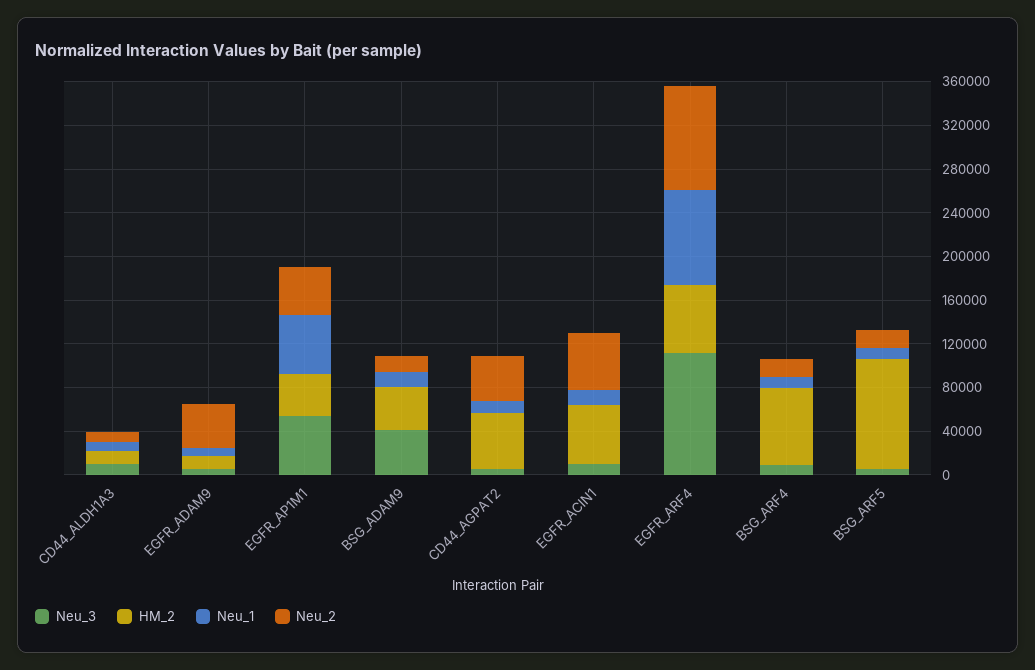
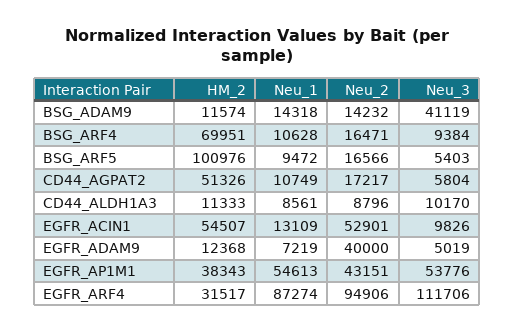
HM_2, BSG_ADAM9: 40000 -> 11574
Neu_2, CD44_AGPAT2: 40000 -> 17217
HM_2, EGFR_ARF4: 60000 -> 31517

